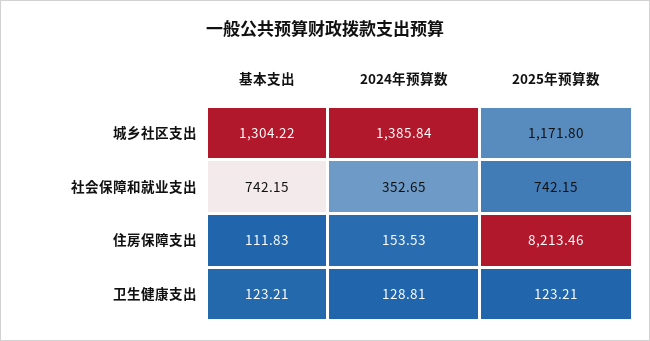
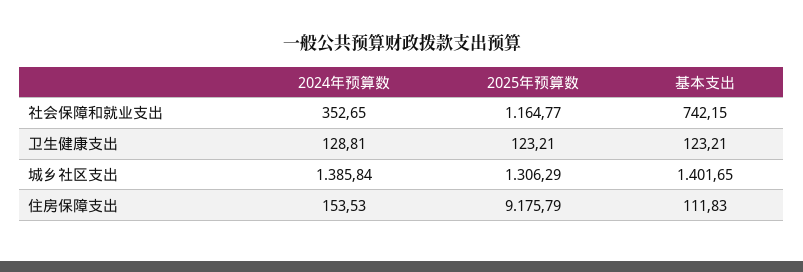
基本支出, 城乡社区支出: 1304.22 -> 1401.65
2025年预算数, 城乡社区支出: 1171.8 -> 1306.29
2025年预算数, 社会保障和就业支出: 742.15 -> 1164.77
2025年预算数, 住房保障支出: 8213.46 -> 9175.79

